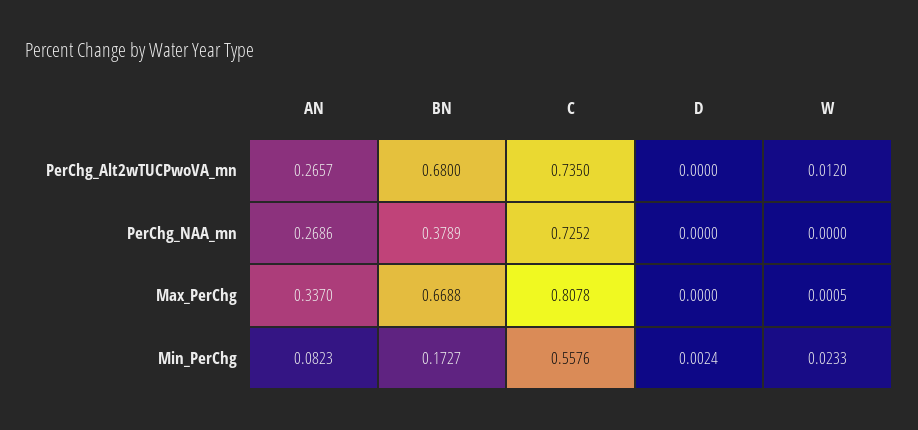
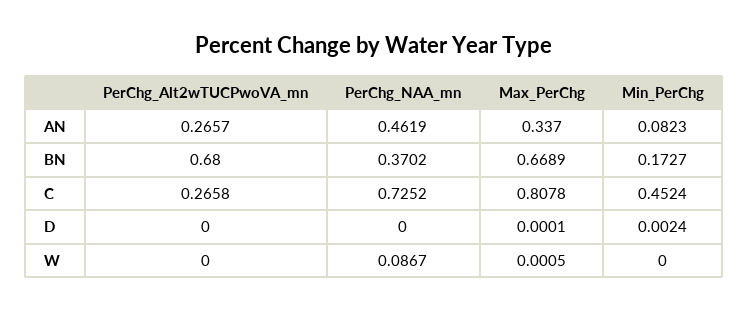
C, PerChg_Alt2wTUCPwoVA_mn: 0.735 -> 0.2658
W, PerChg_Alt2wTUCPwoVA_mn: 0.012 -> 0
AN, PerChg_NAA_mn: 0.2686 -> 0.4619
BN, PerChg_NAA_mn: 0.3789 -> 0.3702
W, PerChg_NAA_mn: 0 -> 0.0867
BN, Max_PerChg: 0.6688 -> 0.6689
D, Max_PerChg: 0 -> 0.0001
C, Min_PerChg: 0.5576 -> 0.4524
W, Min_PerChg: 0.0233 -> 0

